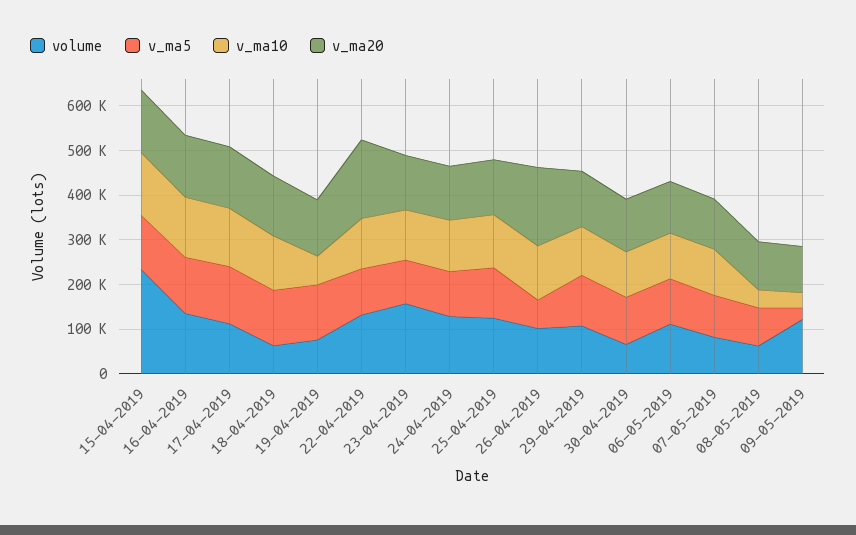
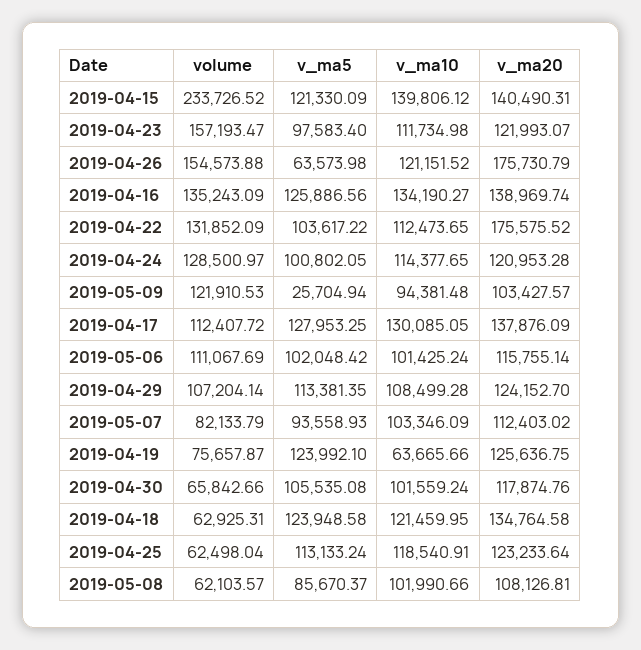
volume, 25-04-2019: 120000 -> 62498.04
volume, 26-04-2019: 100000 -> 154573.88
v_ma10, 08-05-2019: 40000 -> 101990.66
v_ma10, 09-05-2019: 40000 -> 94381.48

